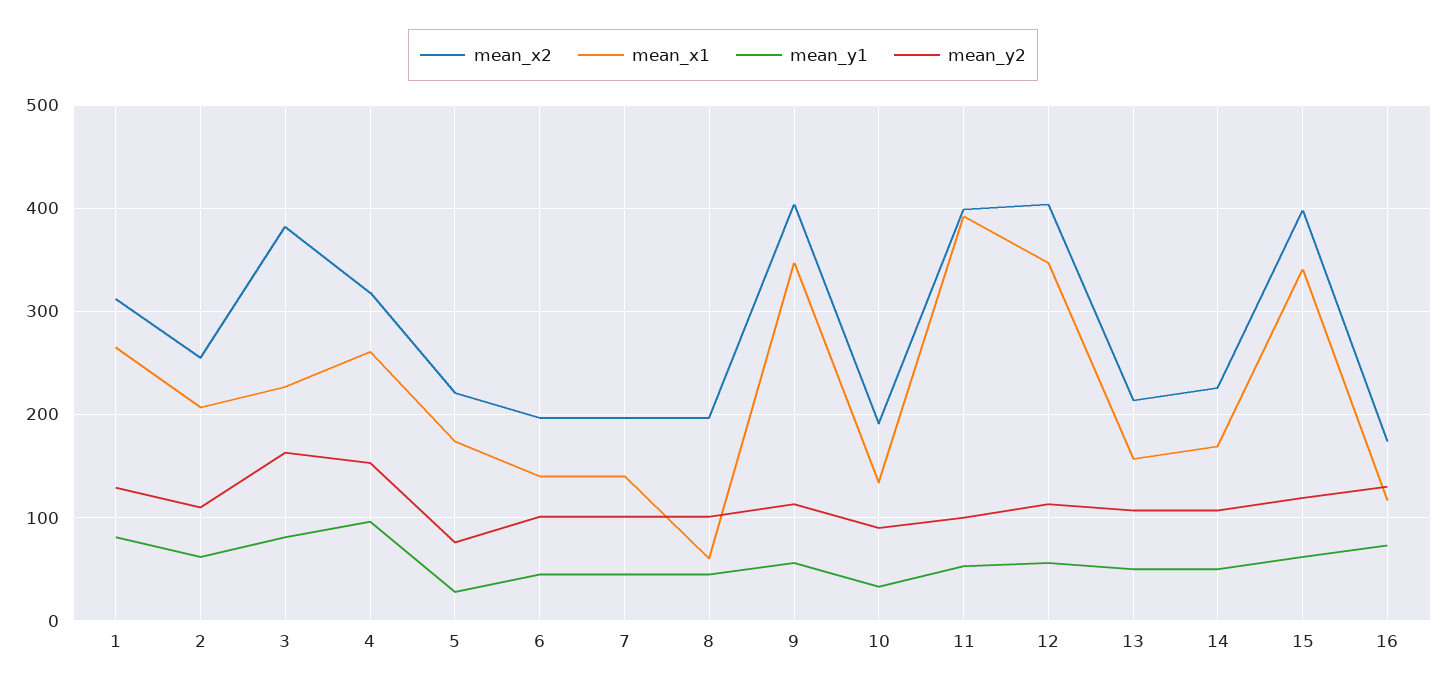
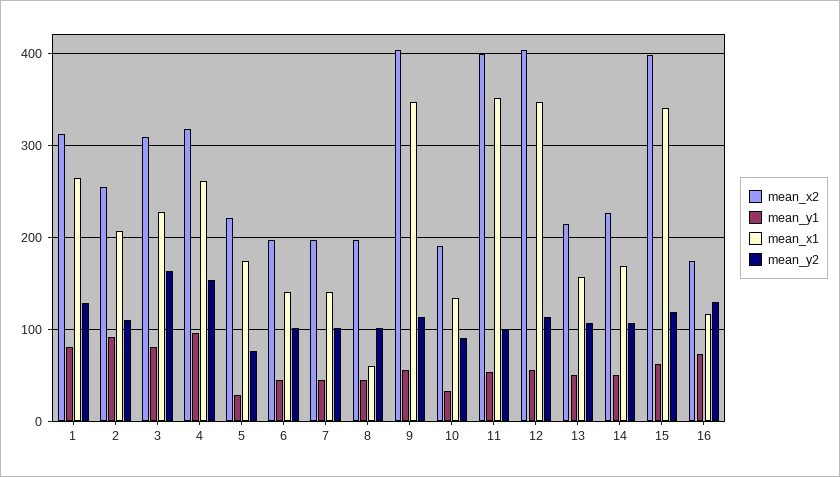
mean_y1, 2: 60 -> 90
mean_x2, 3: 380 -> 310
mean_x1, 11: 390 -> 350

